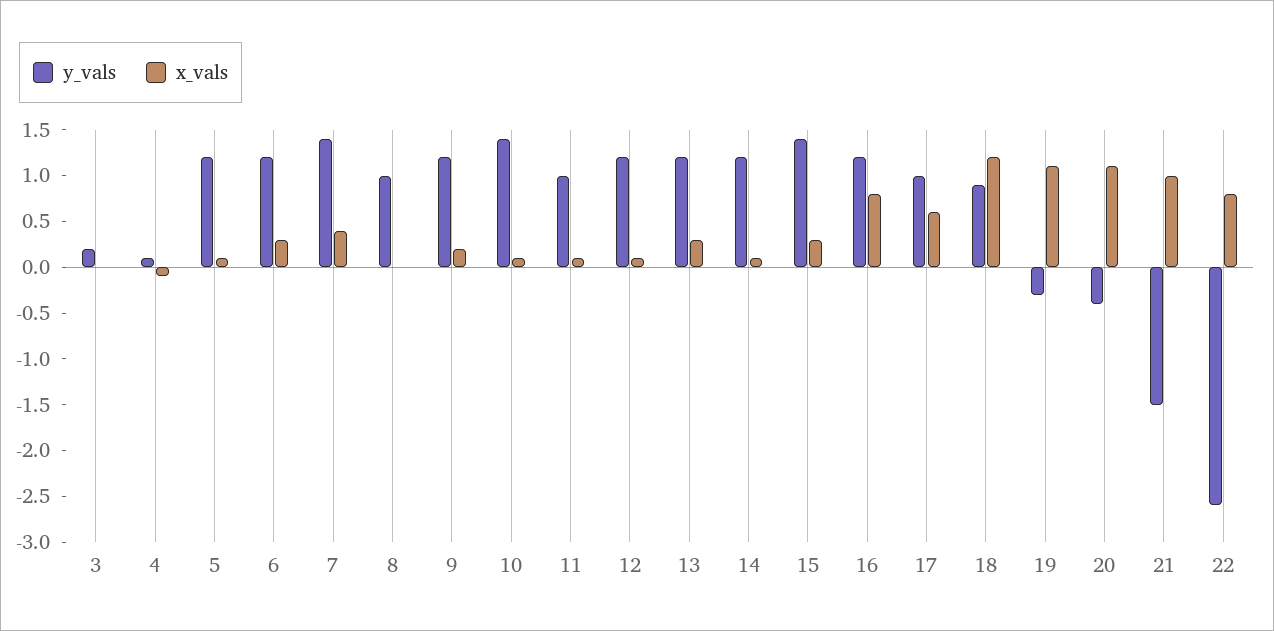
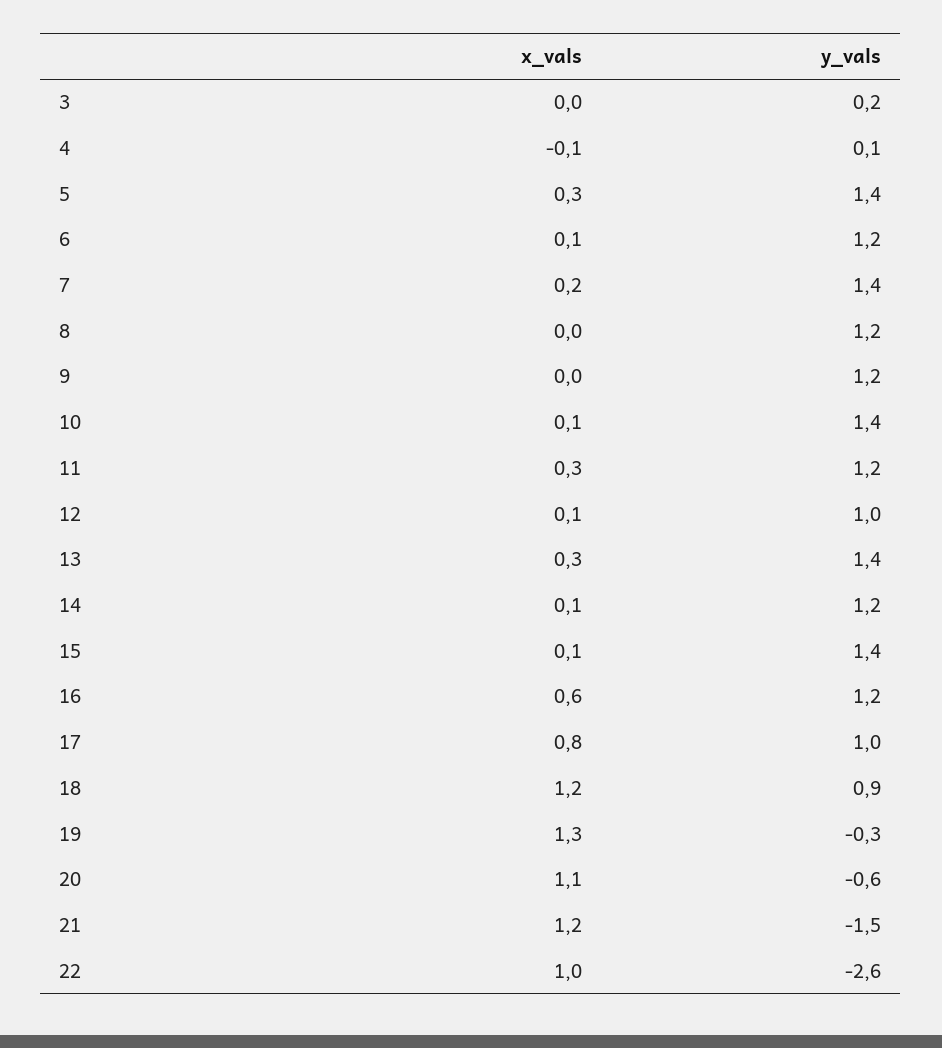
y_vals, 5: 1.2 -> 1.4
x_vals, 5: 0.1 -> 0.3
x_vals, 6: 0.3 -> 0.1
x_vals, 7: 0.4 -> 0.2
y_vals, 8: 1 -> 1.2
x_vals, 9: 0.2 -> 0
y_vals, 11: 1 -> 1.2
x_vals, 11: 0.1 -> 0.3
y_vals, 12: 1.2 -> 1
y_vals, 13: 1.2 -> 1.4
x_vals, 15: 0.3 -> 0.1
x_vals, 16: 0.8 -> 0.6
x_vals, 17: 0.6 -> 0.8
x_vals, 19: 1.1 -> 1.3
y_vals, 20: -0.4 -> -0.6
x_vals, 21: 1 -> 1.2
x_vals, 22: 0.8 -> 1

